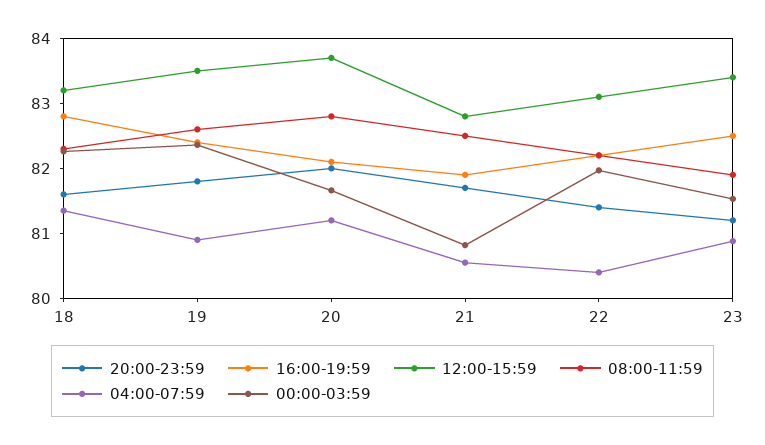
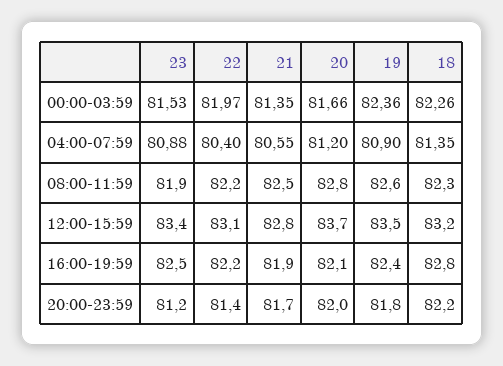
20:00-23:59, 18: 81.6 -> 82.2
00:00-03:59, 21: 80.8 -> 81.35

